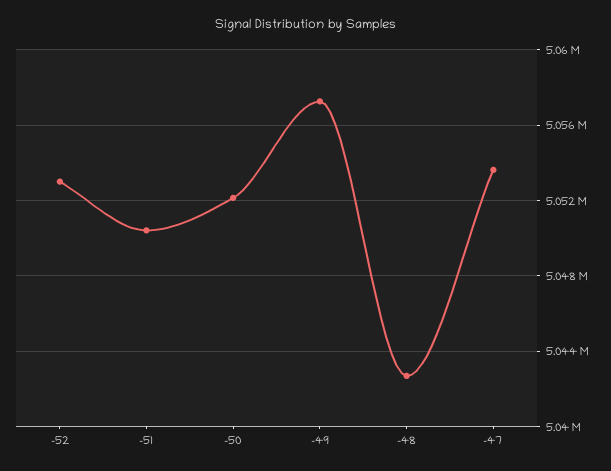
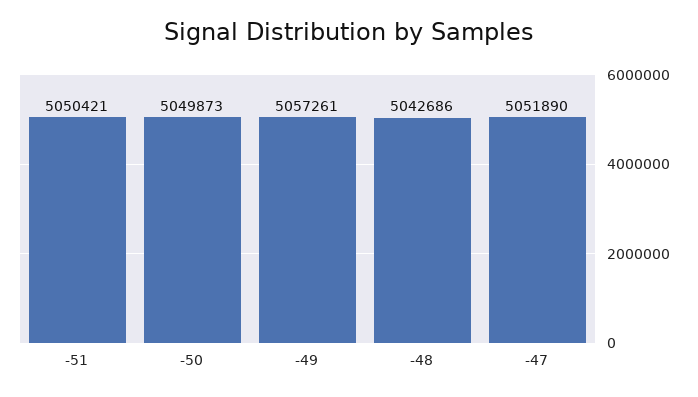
-52: 5053000 -> none
-50: 5052000 -> 5049873
-47: 5053500 -> 5051890

